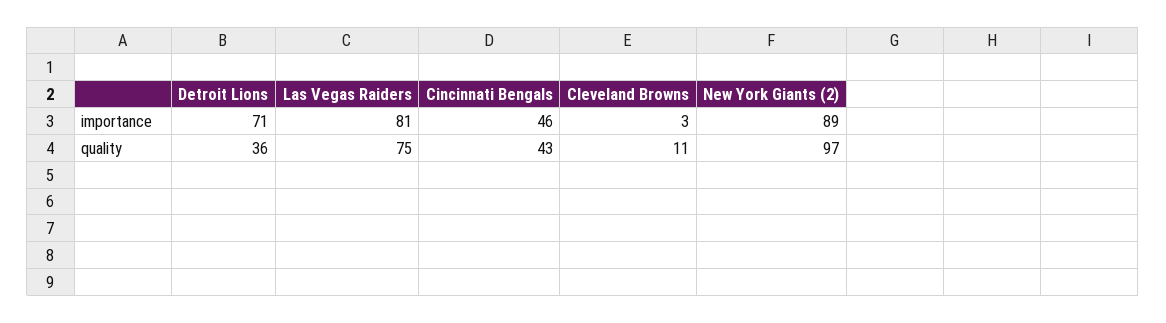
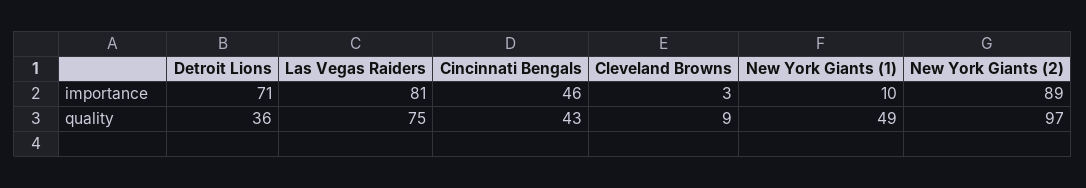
Cleveland Browns, quality: 11 -> 9
New York Giants (1), importance: none -> 10
New York Giants (1), quality: none -> 49

